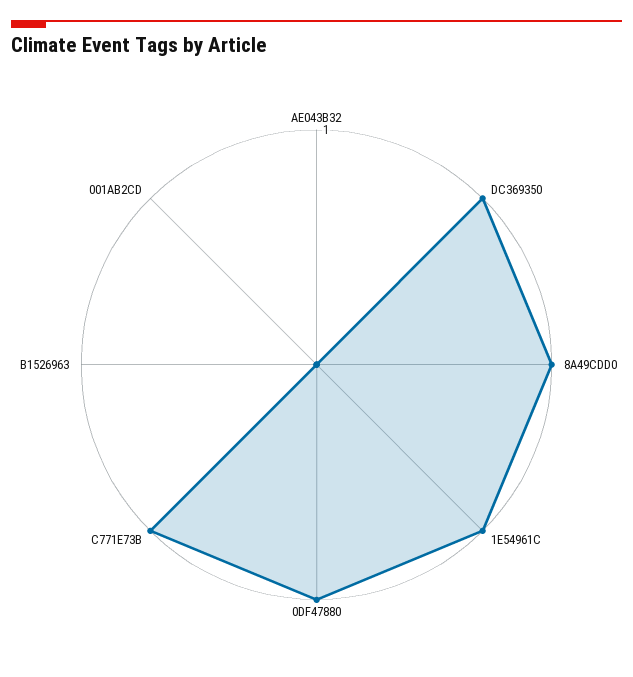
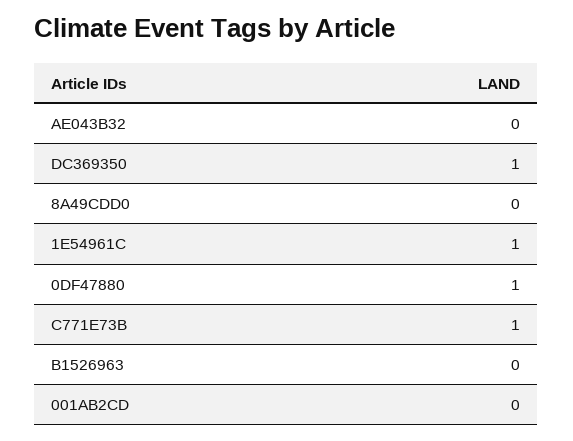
8A49CDD0: 1 -> 0

